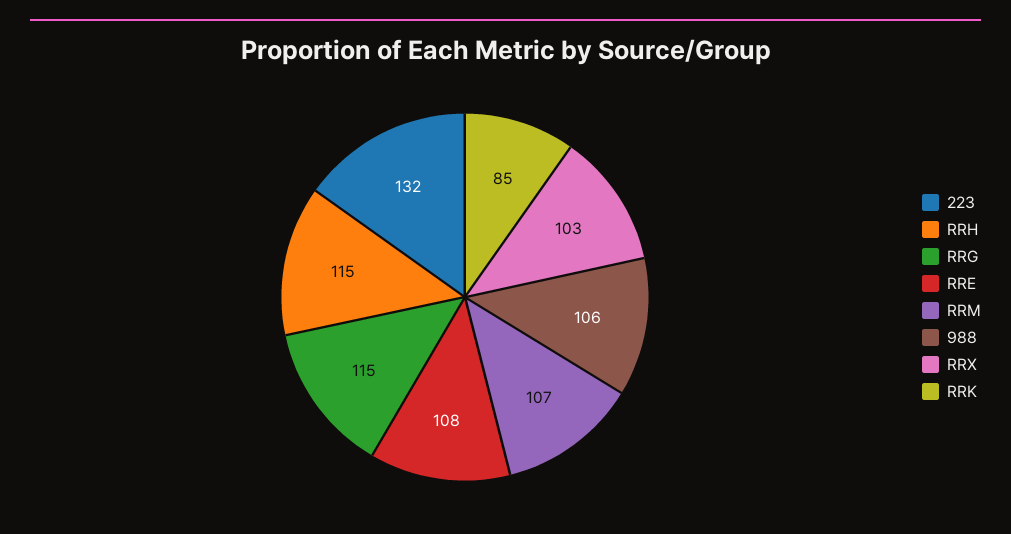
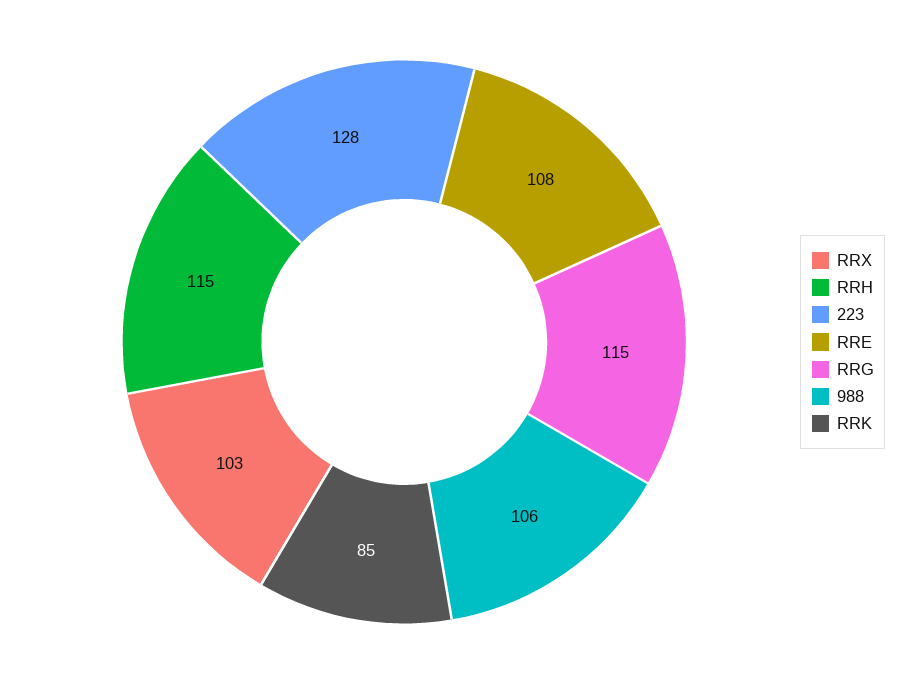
223: 132 -> 128
RRM: 107 -> none

